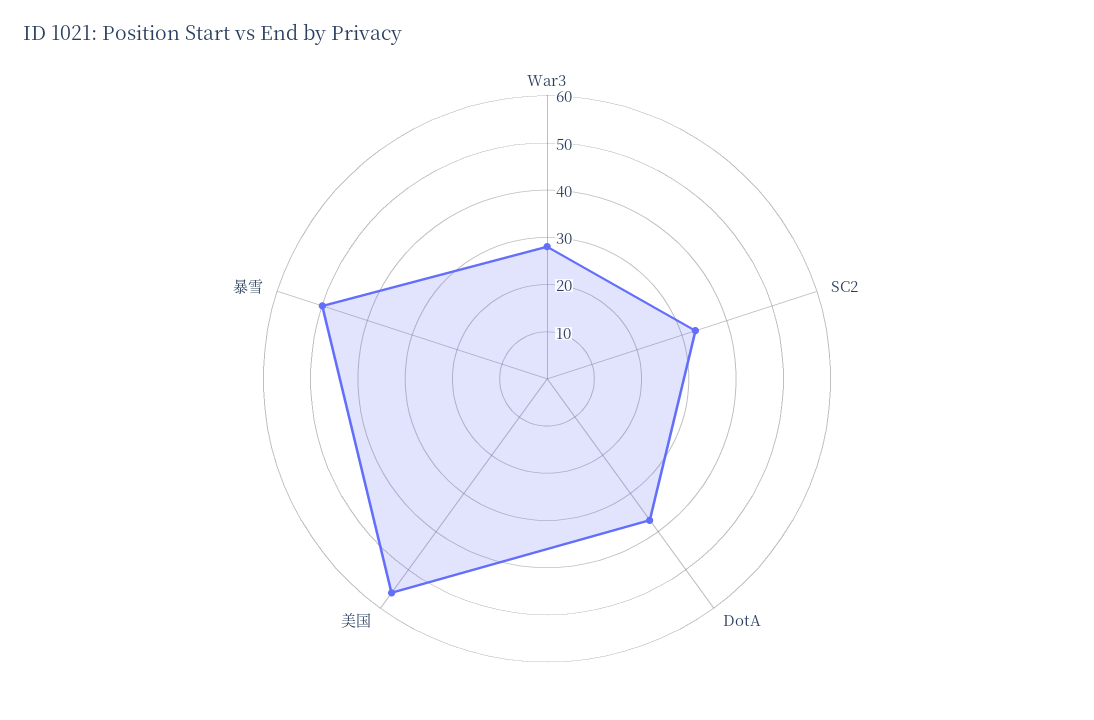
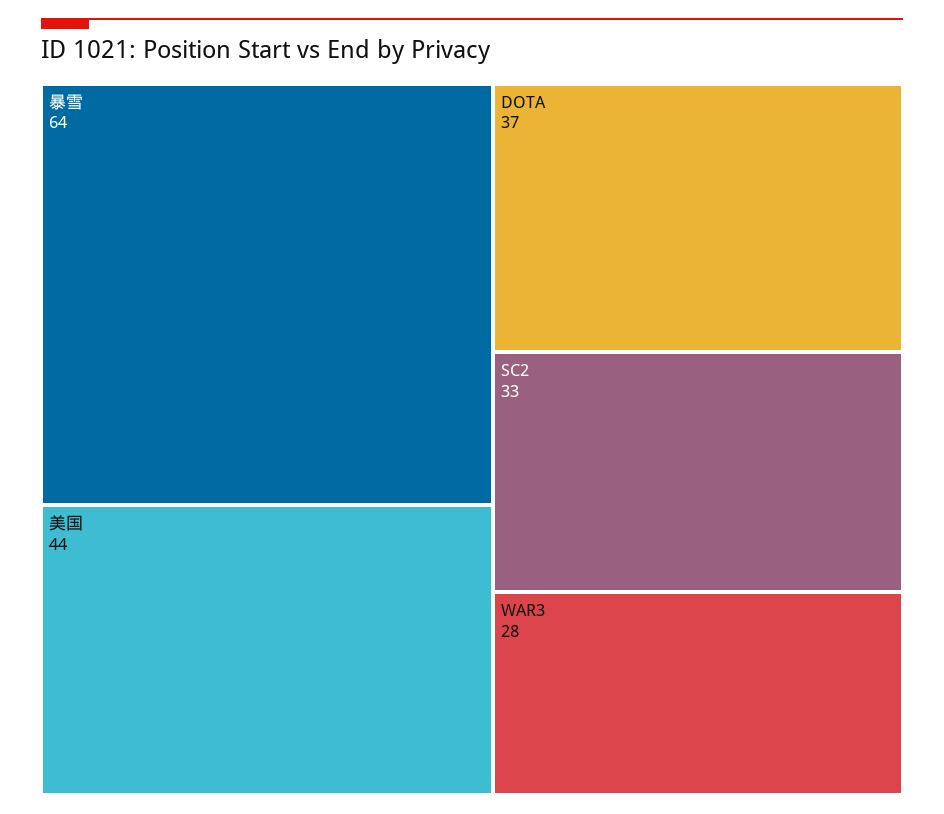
美国: 55 -> 44
暴雪: 50 -> 64

